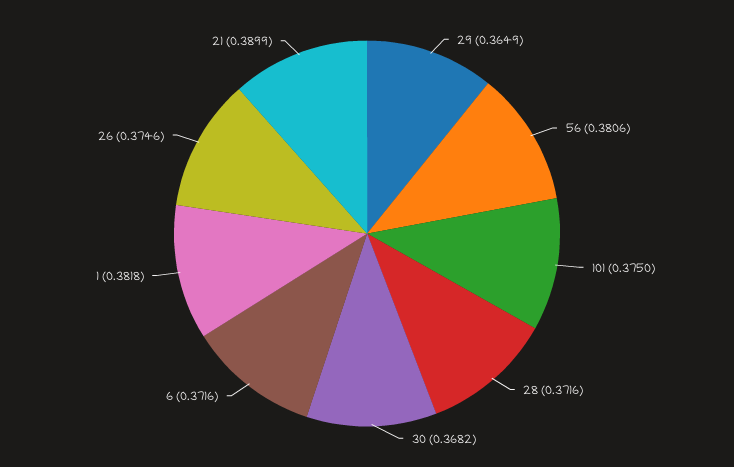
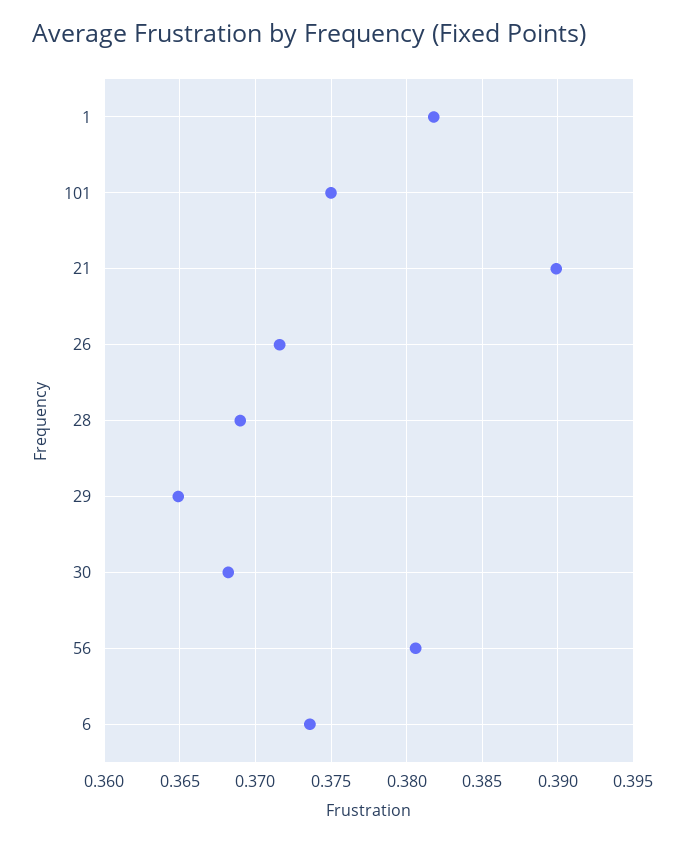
28: 0.3716 -> 0.369
6: 0.3716 -> 0.3735
26: 0.3746 -> 0.3715

